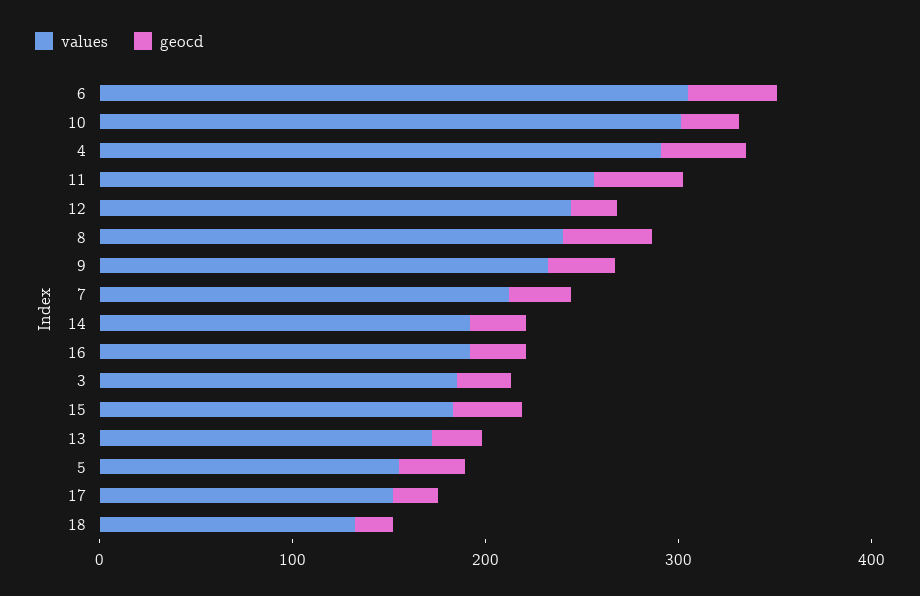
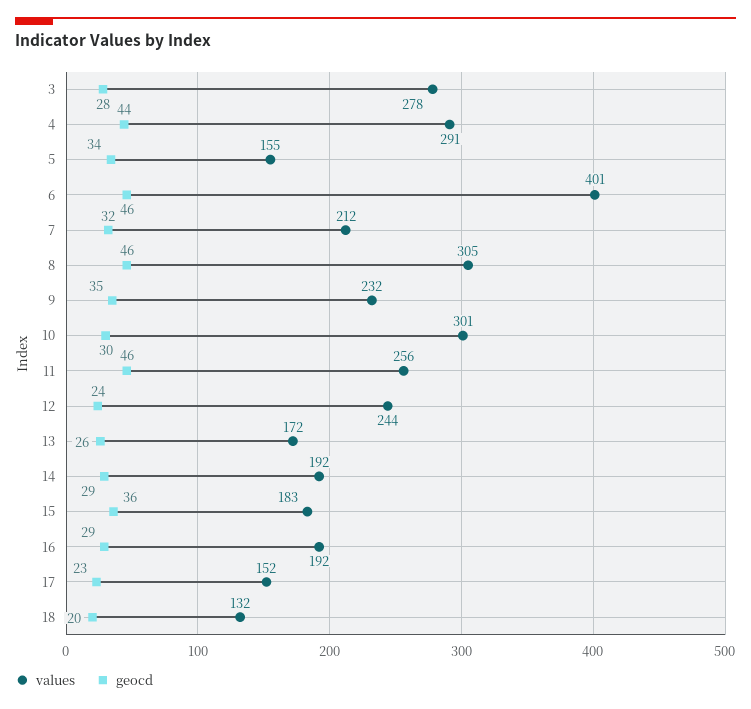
values, 6: 300 -> 401
values, 8: 240 -> 305
values, 3: 180 -> 278

